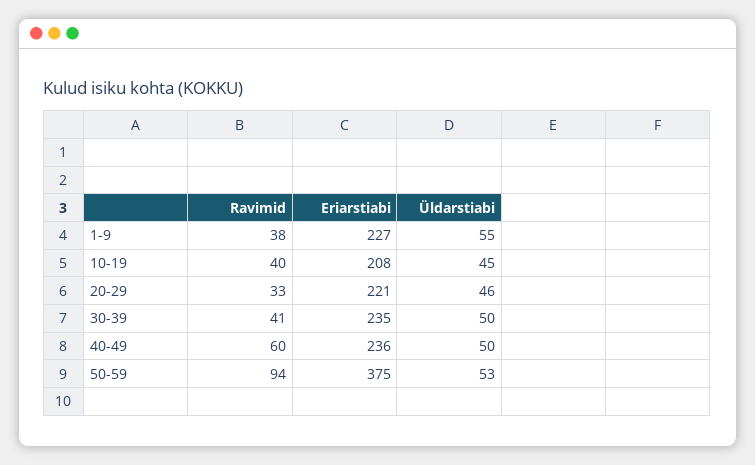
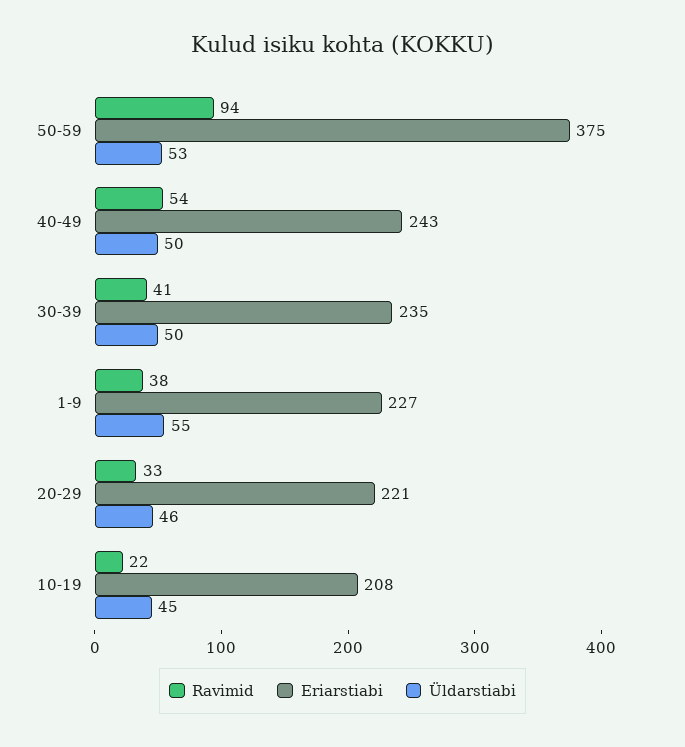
Ravimid, 10-19: 40 -> 22
Ravimid, 40-49: 60 -> 54
Eriarstiabi, 40-49: 236 -> 243

